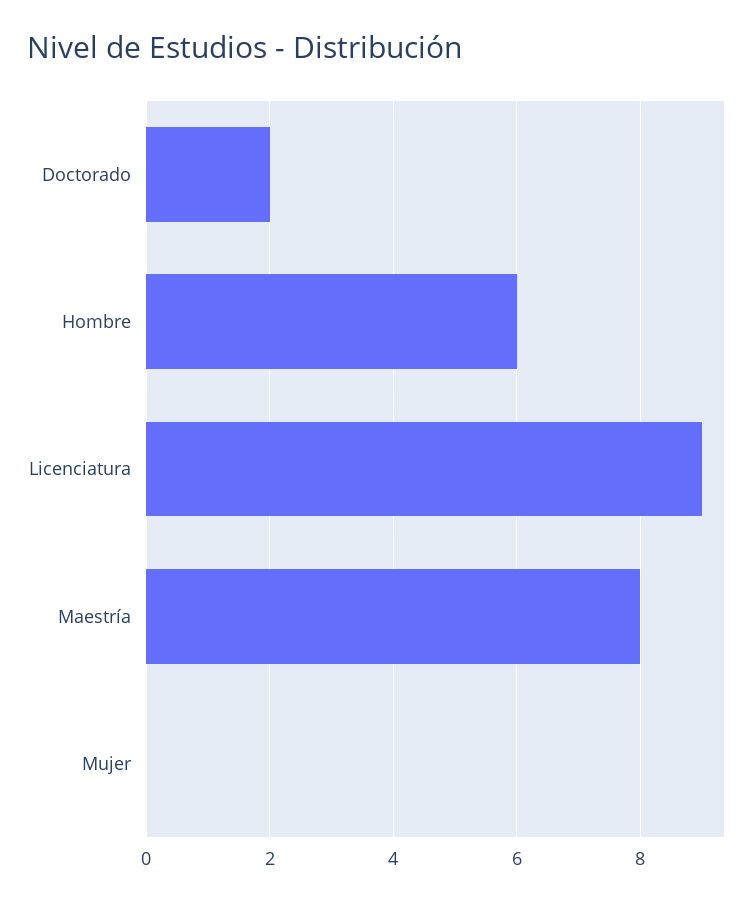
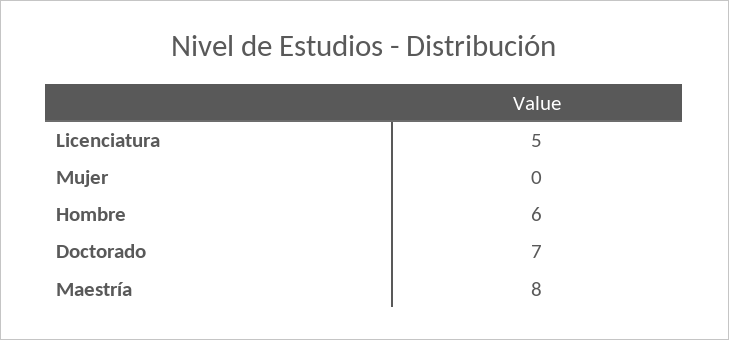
Doctorado: 2 -> 7
Licenciatura: 9 -> 5

